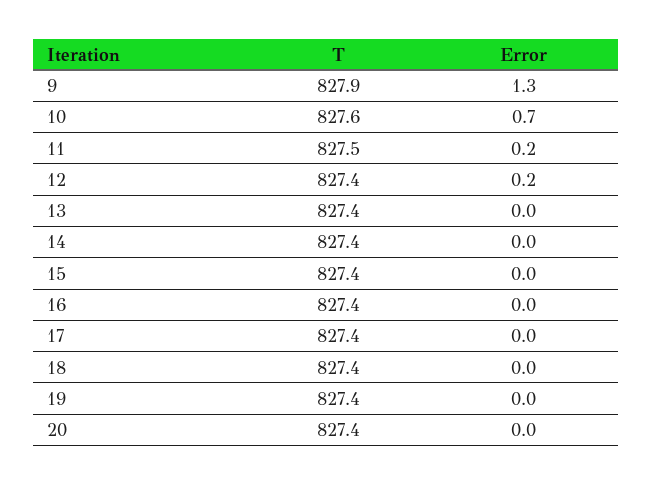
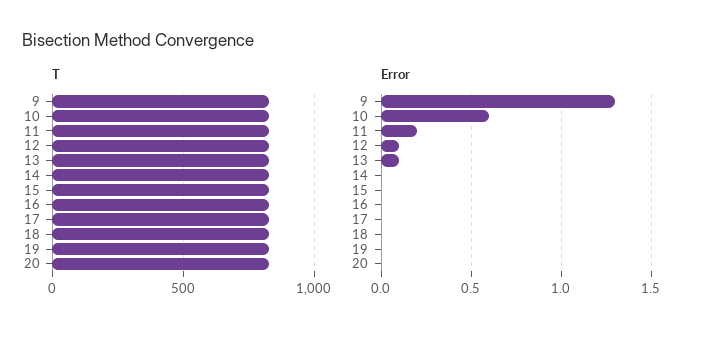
Error, 10: 0.7 -> 0.6
Error, 12: 0.2 -> 0.1
Error, 13: 0 -> 0.1

